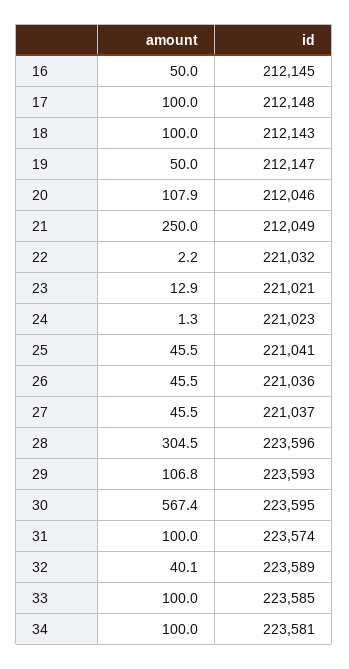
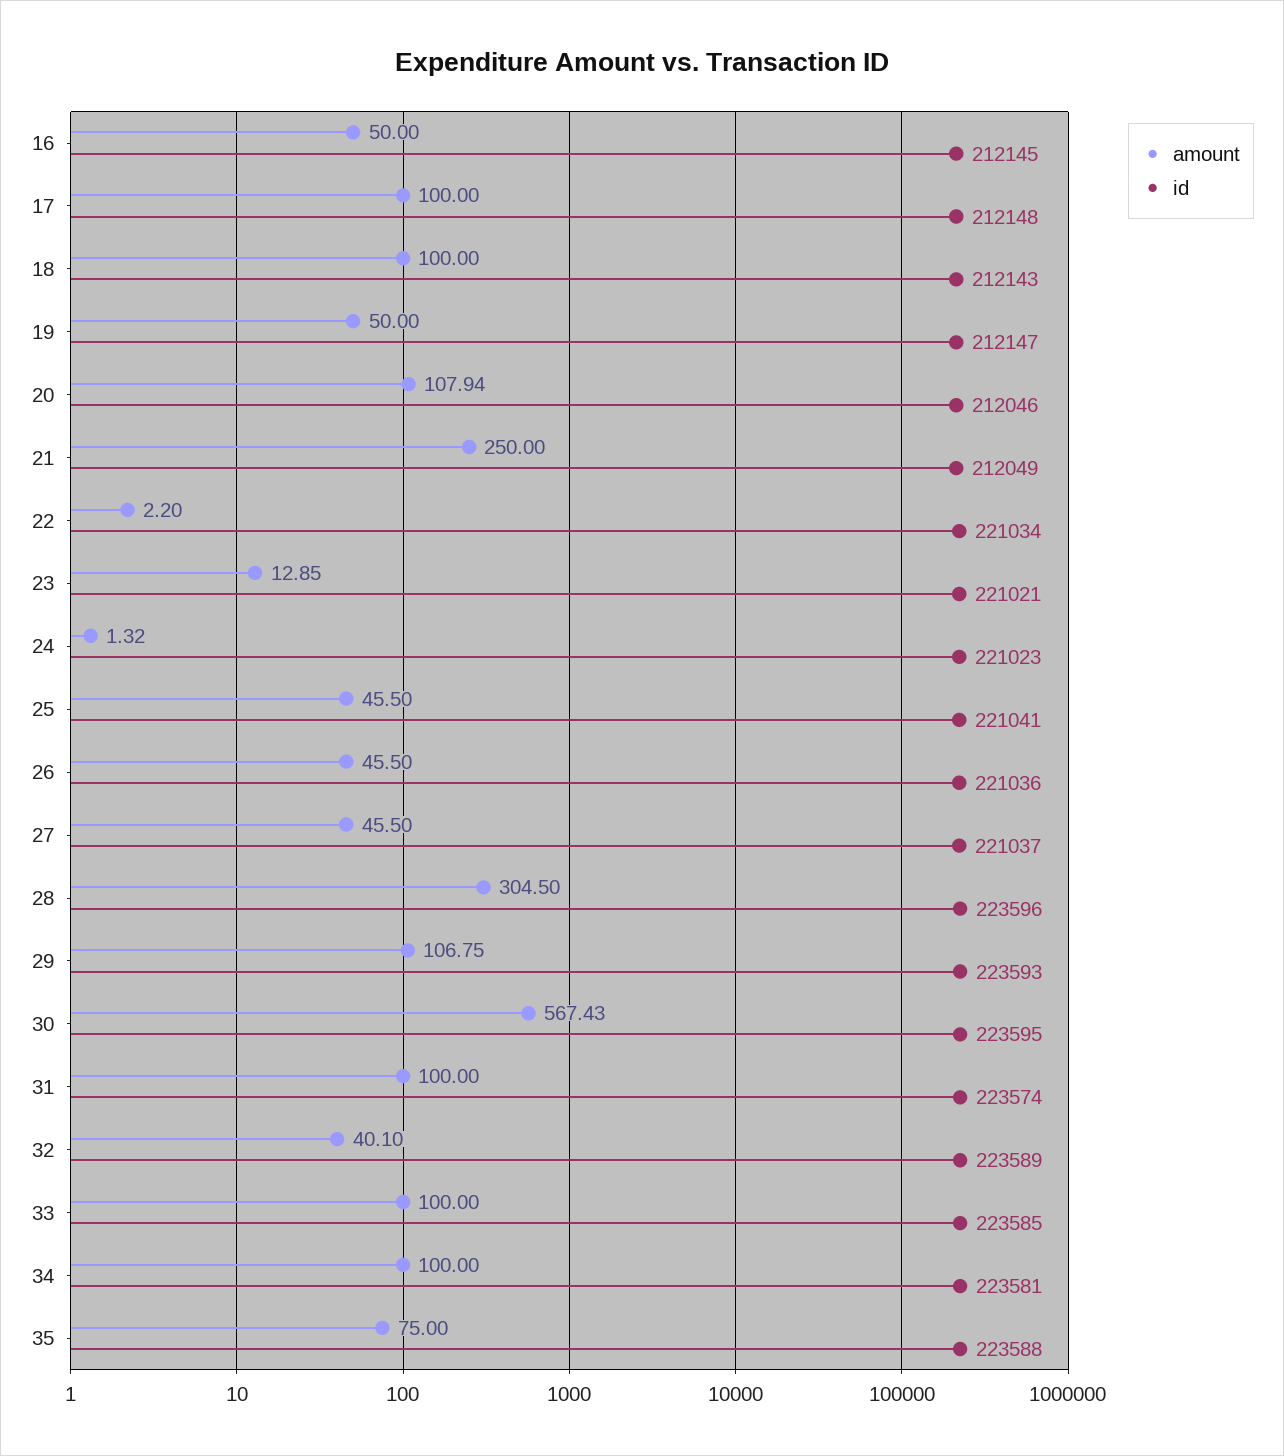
id, 22: 221032 -> 221034
amount, 35: none -> 75
id, 35: none -> 223588

